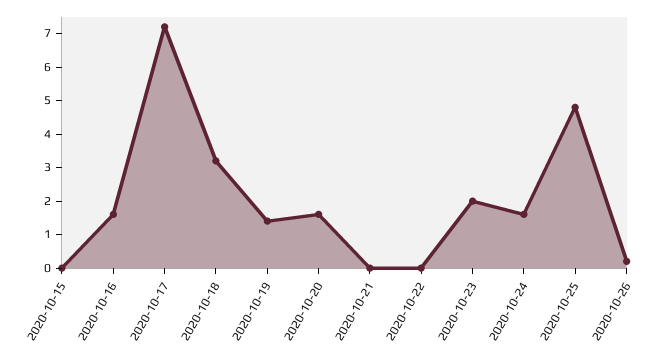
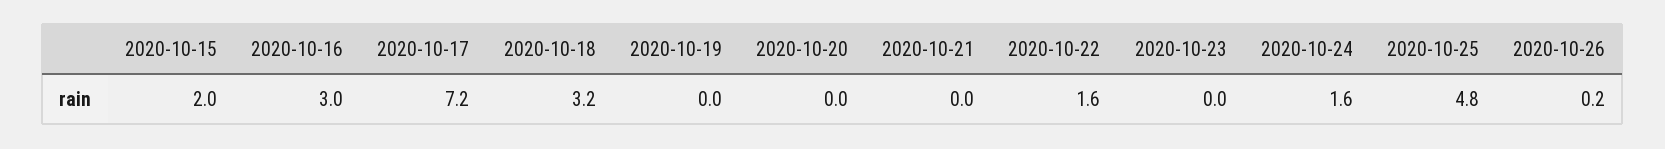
2020-10-15: 0 -> 2
2020-10-16: 1.5 -> 3
2020-10-19: 1.5 -> 0
2020-10-20: 1.5 -> 0
2020-10-22: 0 -> 1.6
2020-10-23: 2 -> 0

